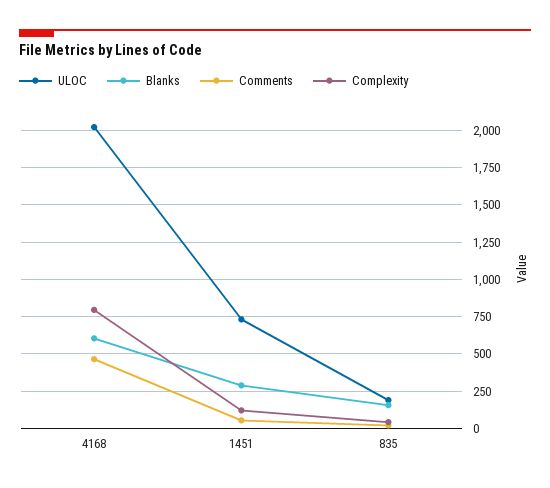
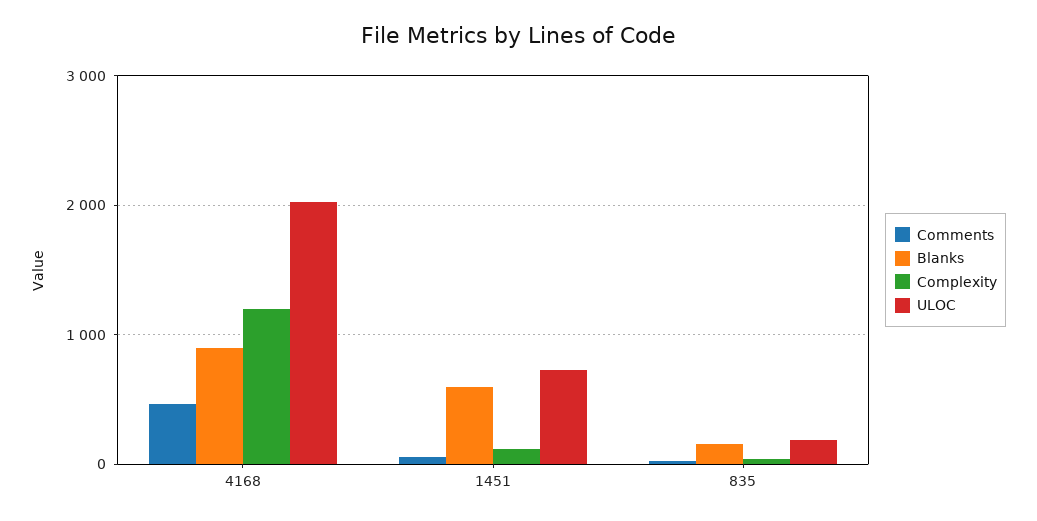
Blanks, 4168: 600 -> 900
Complexity, 4168: 800 -> 1200
Blanks, 1451: 300 -> 600

